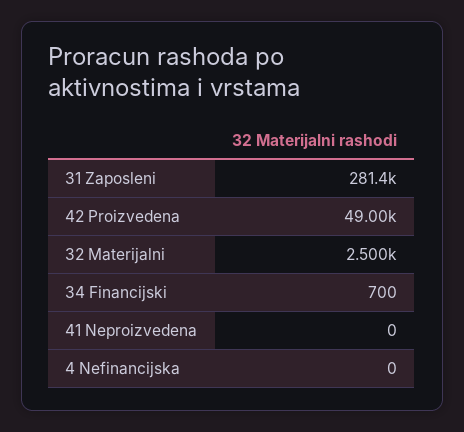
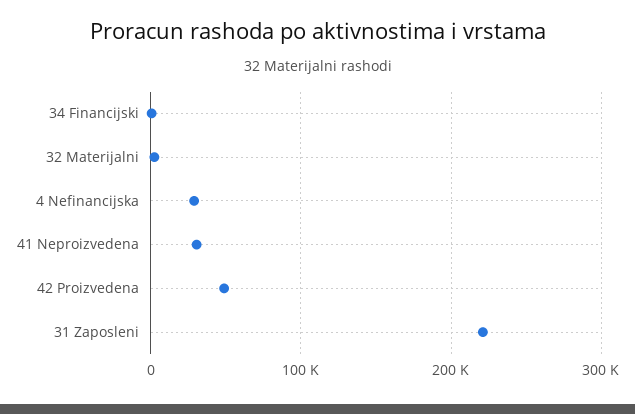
31 Zaposleni: 281400 -> 220000
41 Neproizvedena: 0 -> 30000
4 Nefinancijska: 0 -> 30000

